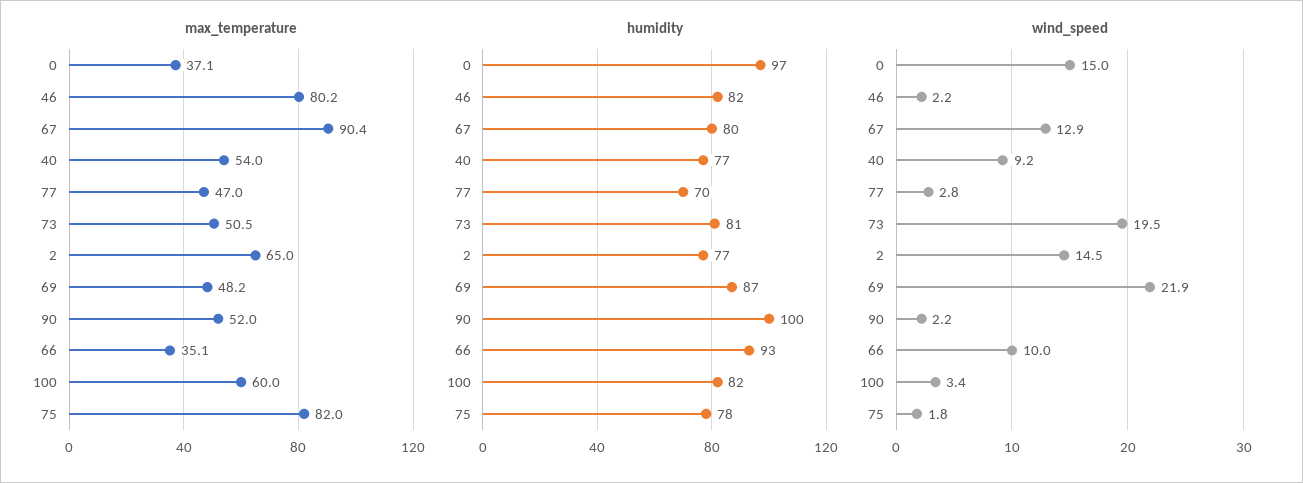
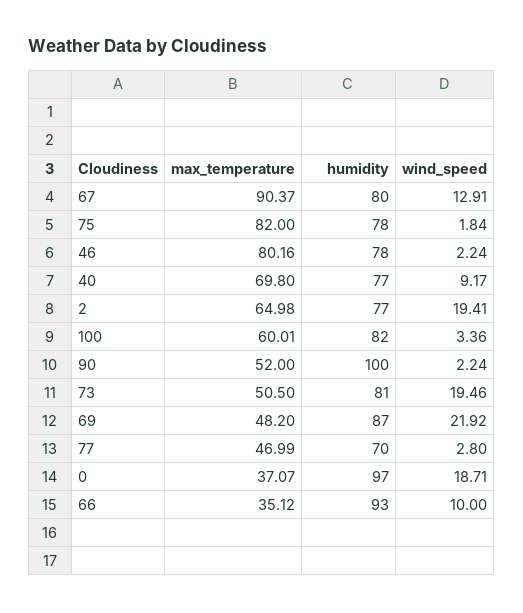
max_temperature, 40: 54 -> 69.8
humidity, 46: 82 -> 78
wind_speed, 0: 15 -> 18.71
wind_speed, 2: 14.5 -> 19.41

